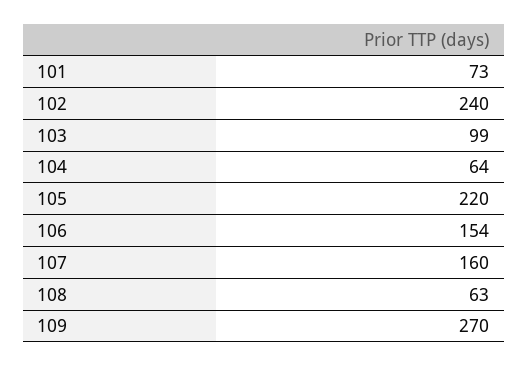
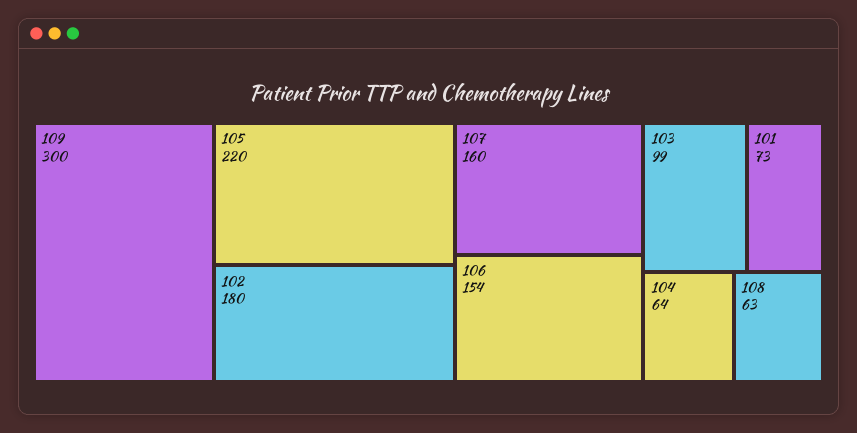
102: 240 -> 180
109: 270 -> 300

